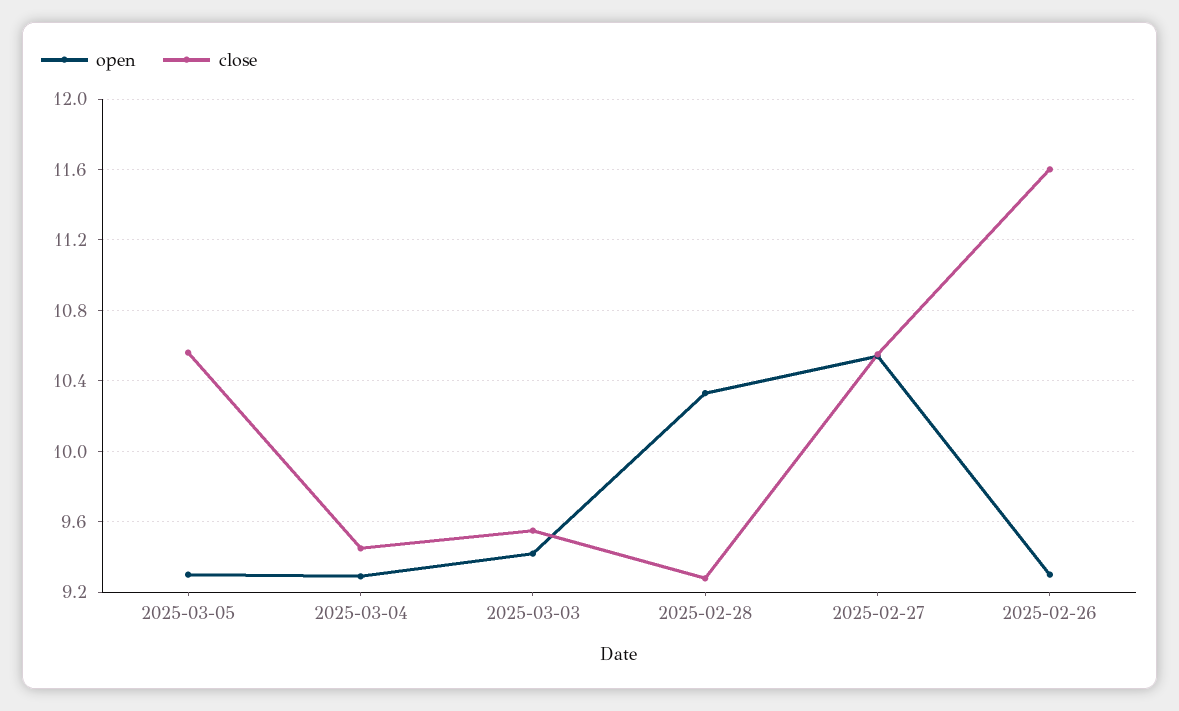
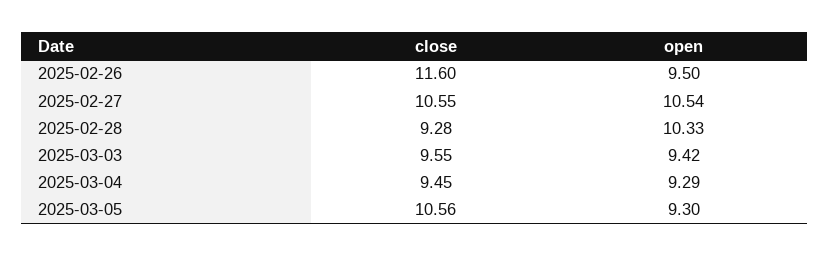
open, 2025-02-26: 9.3 -> 9.5

